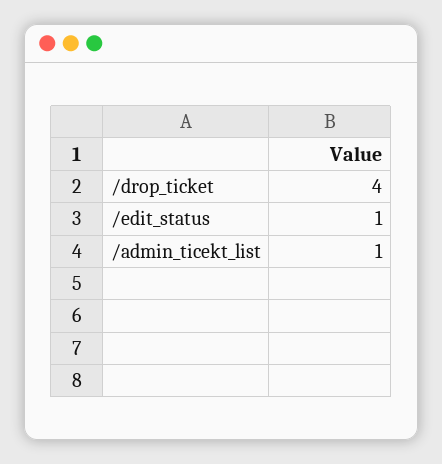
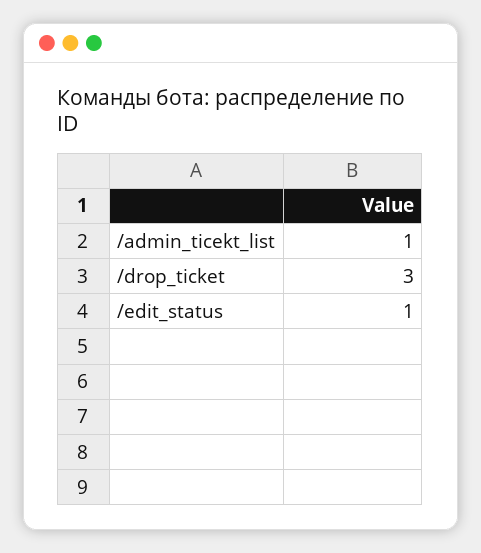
/drop_ticket: 4 -> 3

